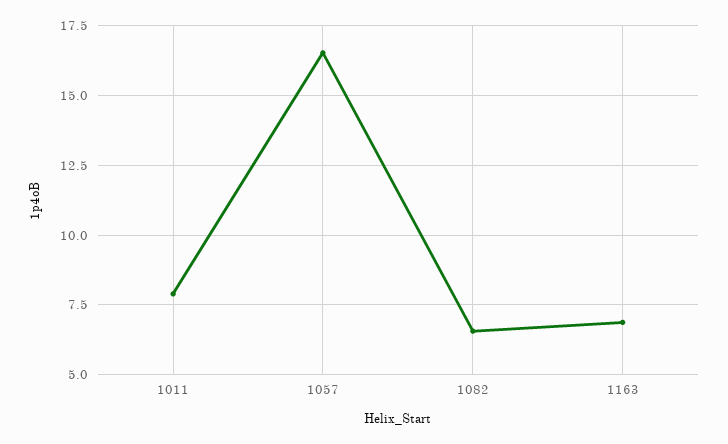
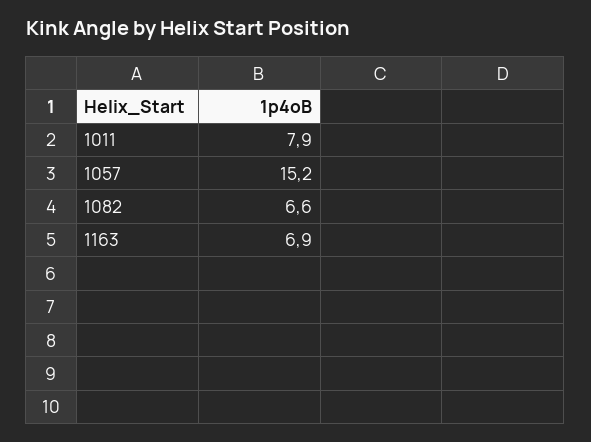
1057: 16.5 -> 15.2

